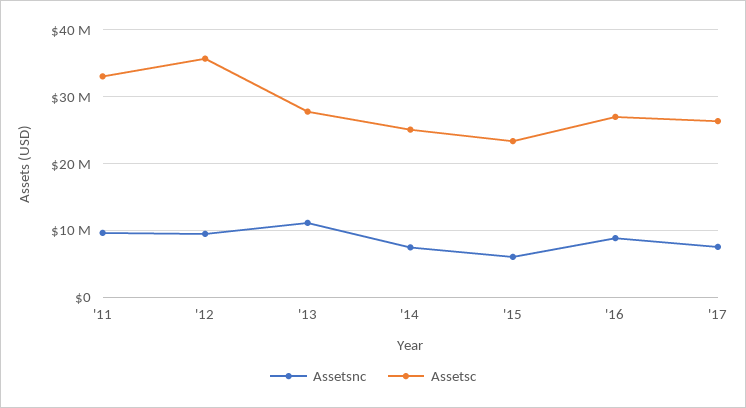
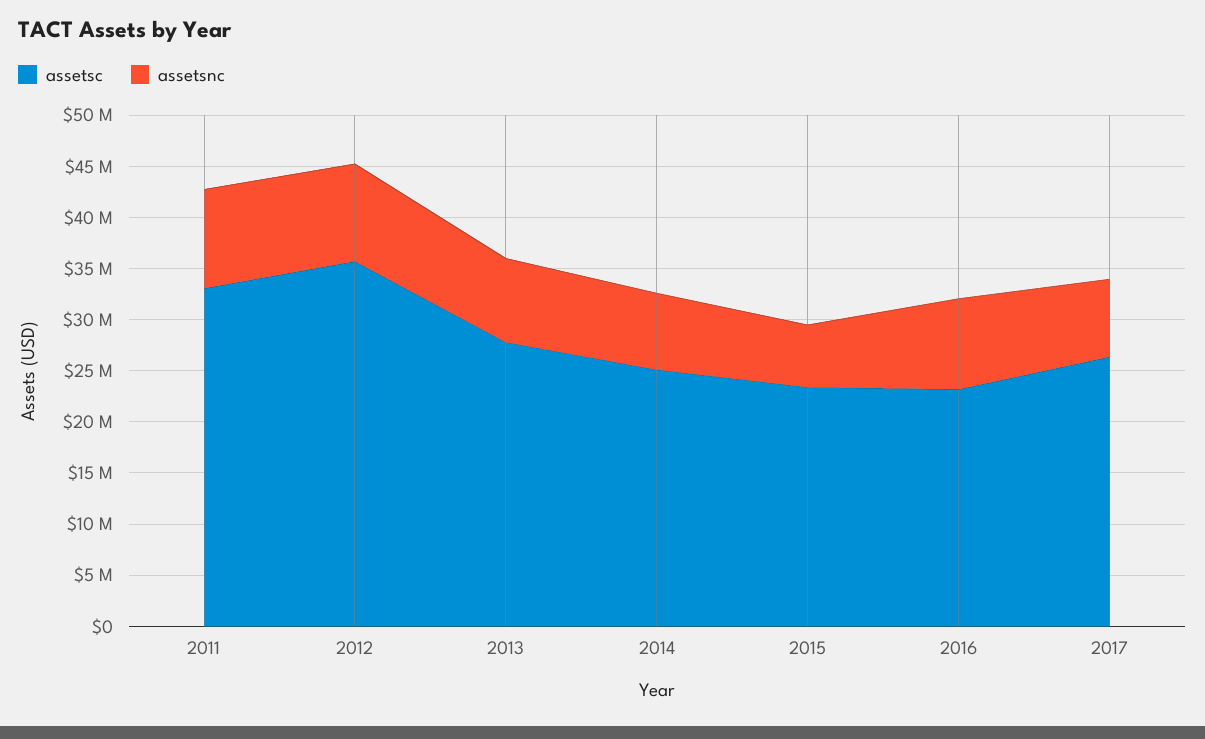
Assetsnc, '13: 11000000 -> 8000000
Assetsc, '16: 27000000 -> 23000000

